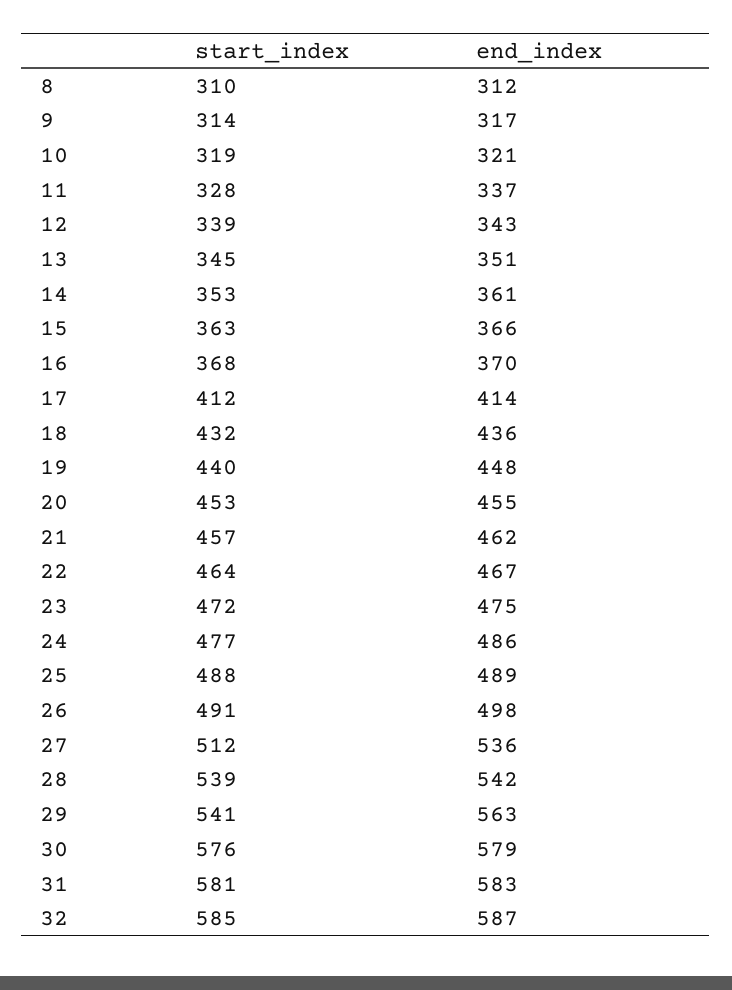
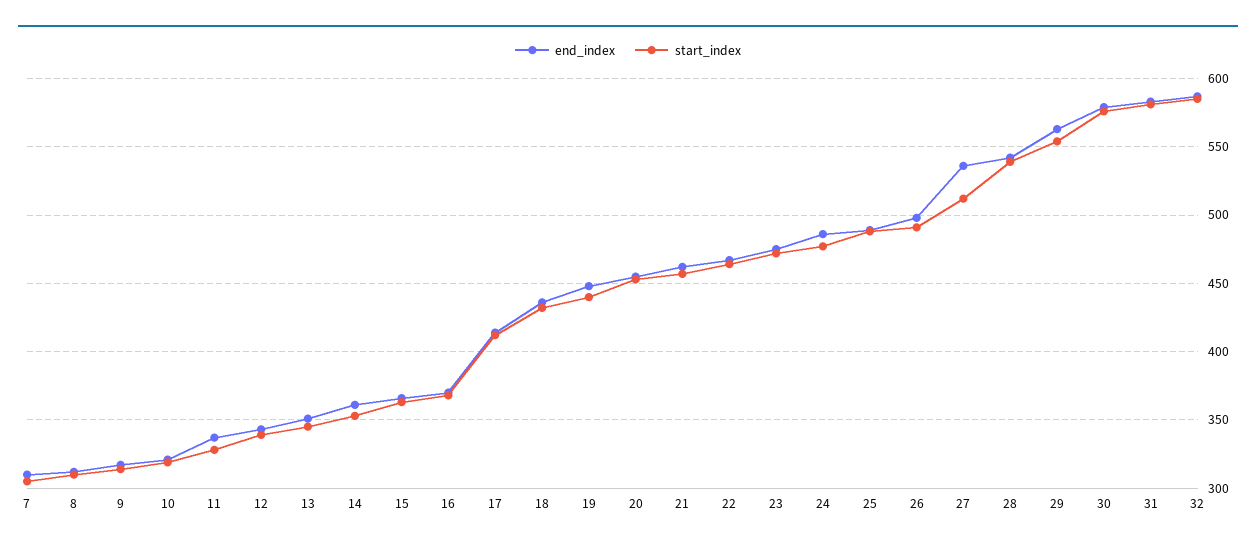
start_index, 29: 541 -> 555
end_index, 7: none -> 310
start_index, 7: none -> 305

